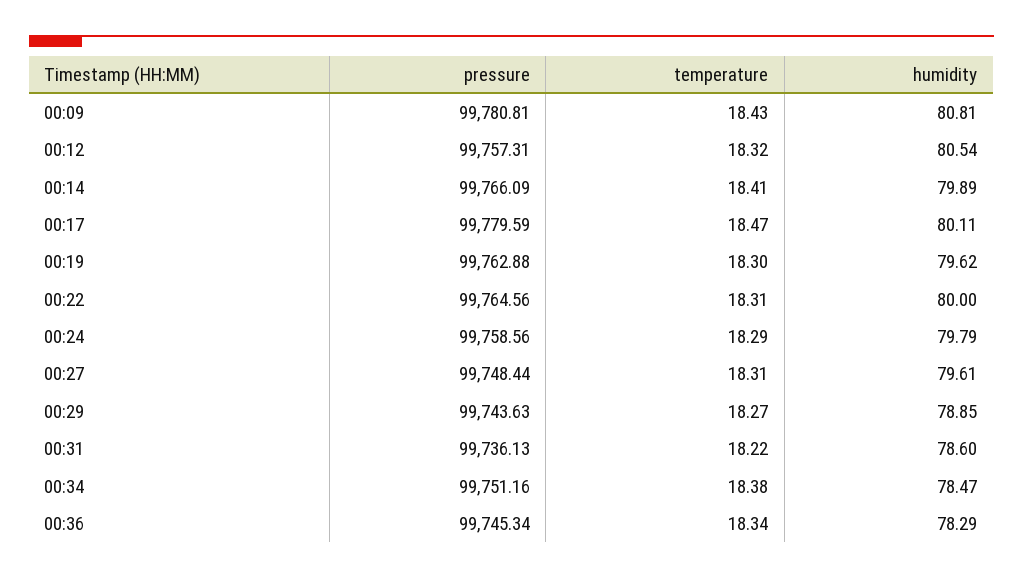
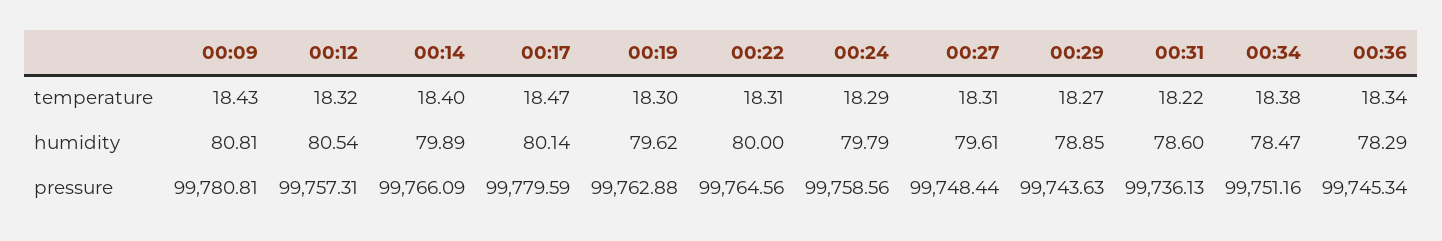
temperature, 00:14: 18.41 -> 18.4
humidity, 00:17: 80.11 -> 80.14

